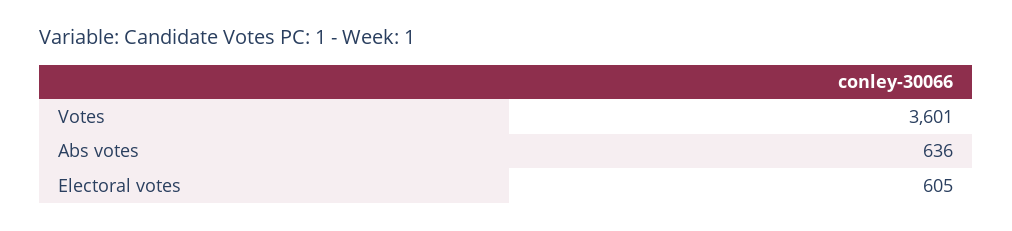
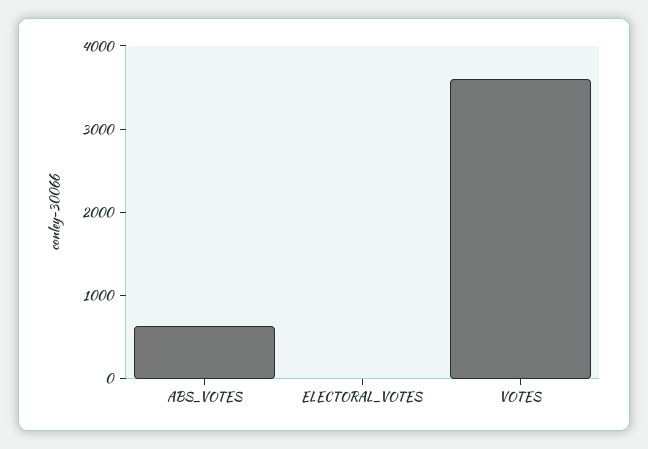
Electoral votes: 605 -> 0

